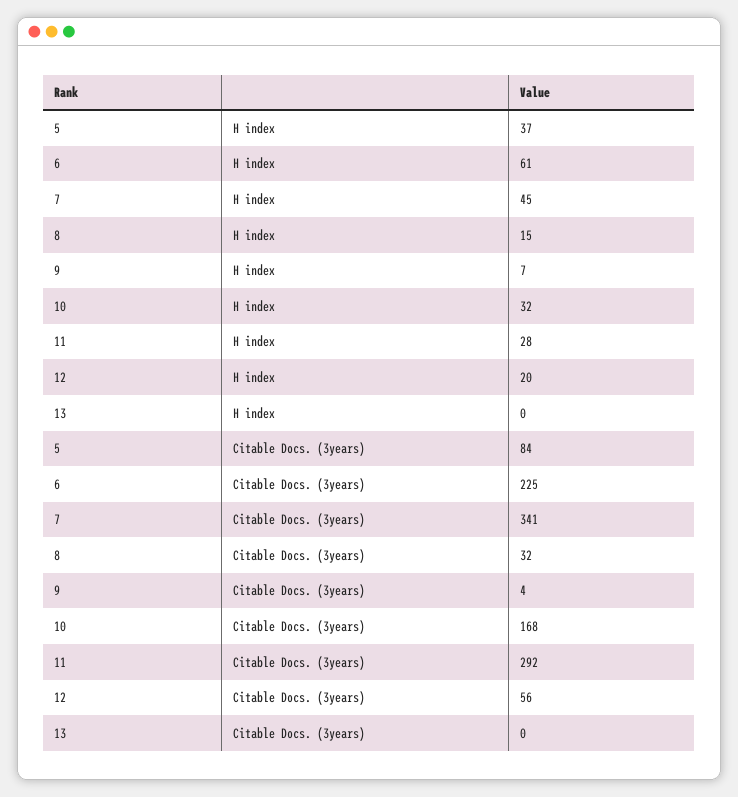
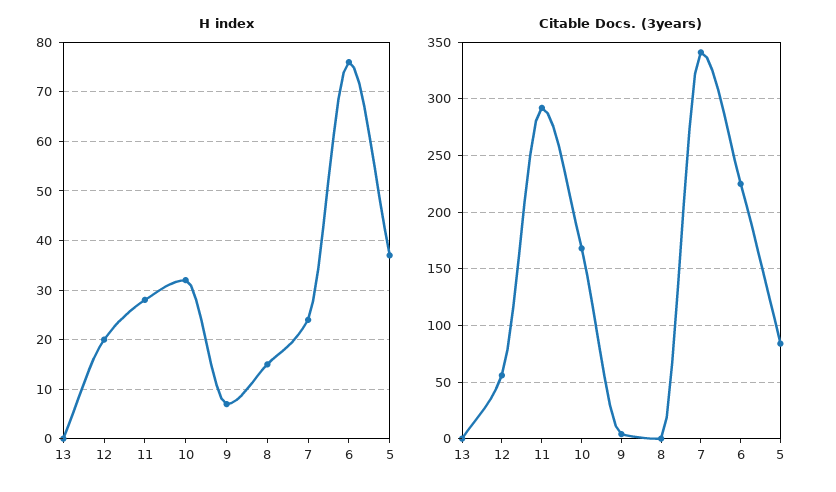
H index, 6: 61 -> 75
H index, 7: 45 -> 25
Citable Docs. (3years), 8: 32 -> 0

